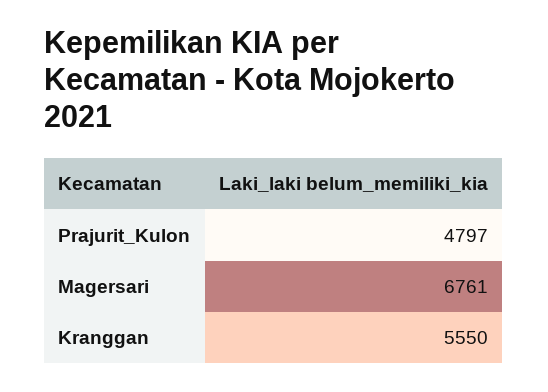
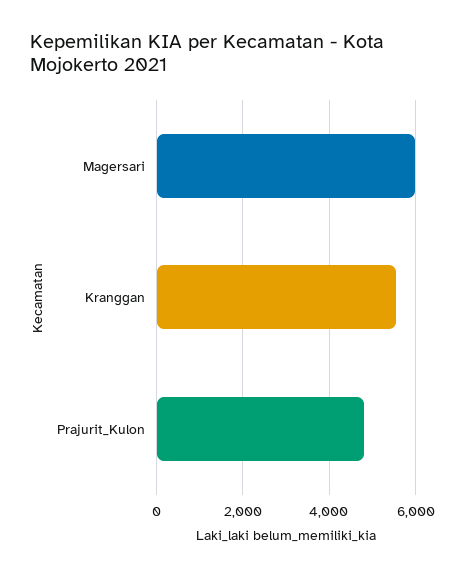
Magersari: 6761 -> 6000

